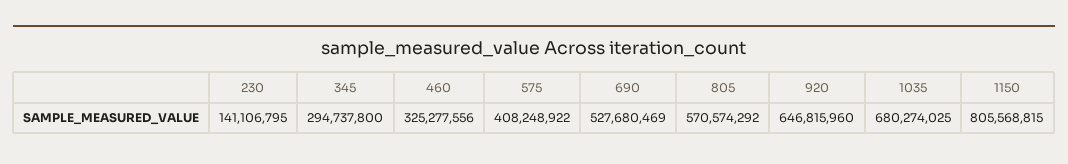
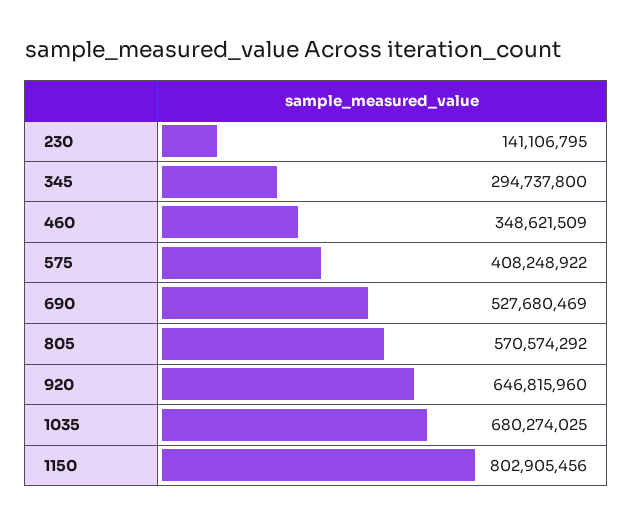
460: 325277556 -> 348621509
1150: 805568815 -> 802905456

